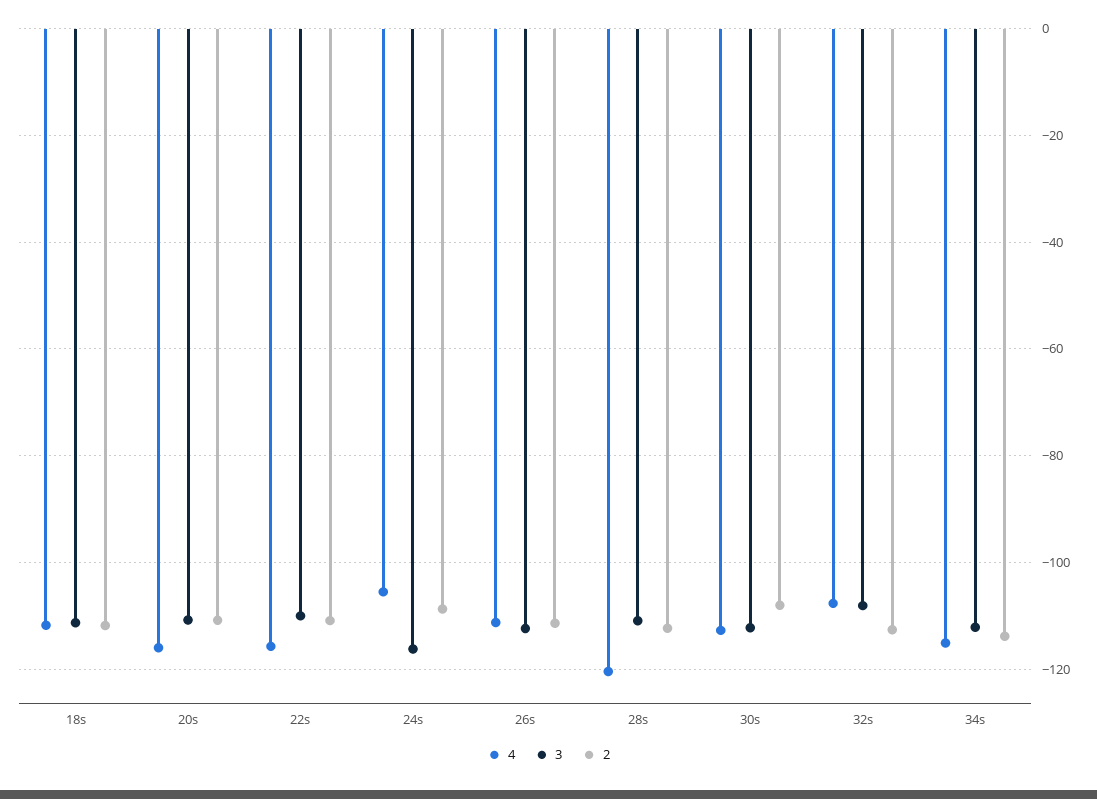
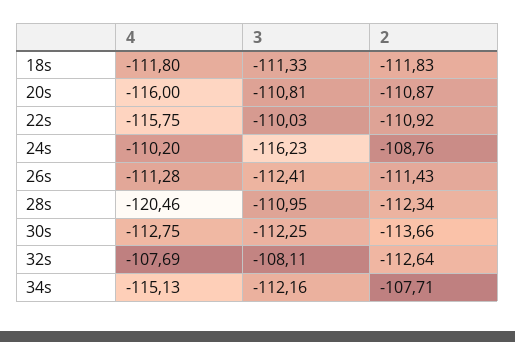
4, 24s: -106 -> -110.2
2, 30s: -108 -> -113.66
2, 34s: -114 -> -107.71

